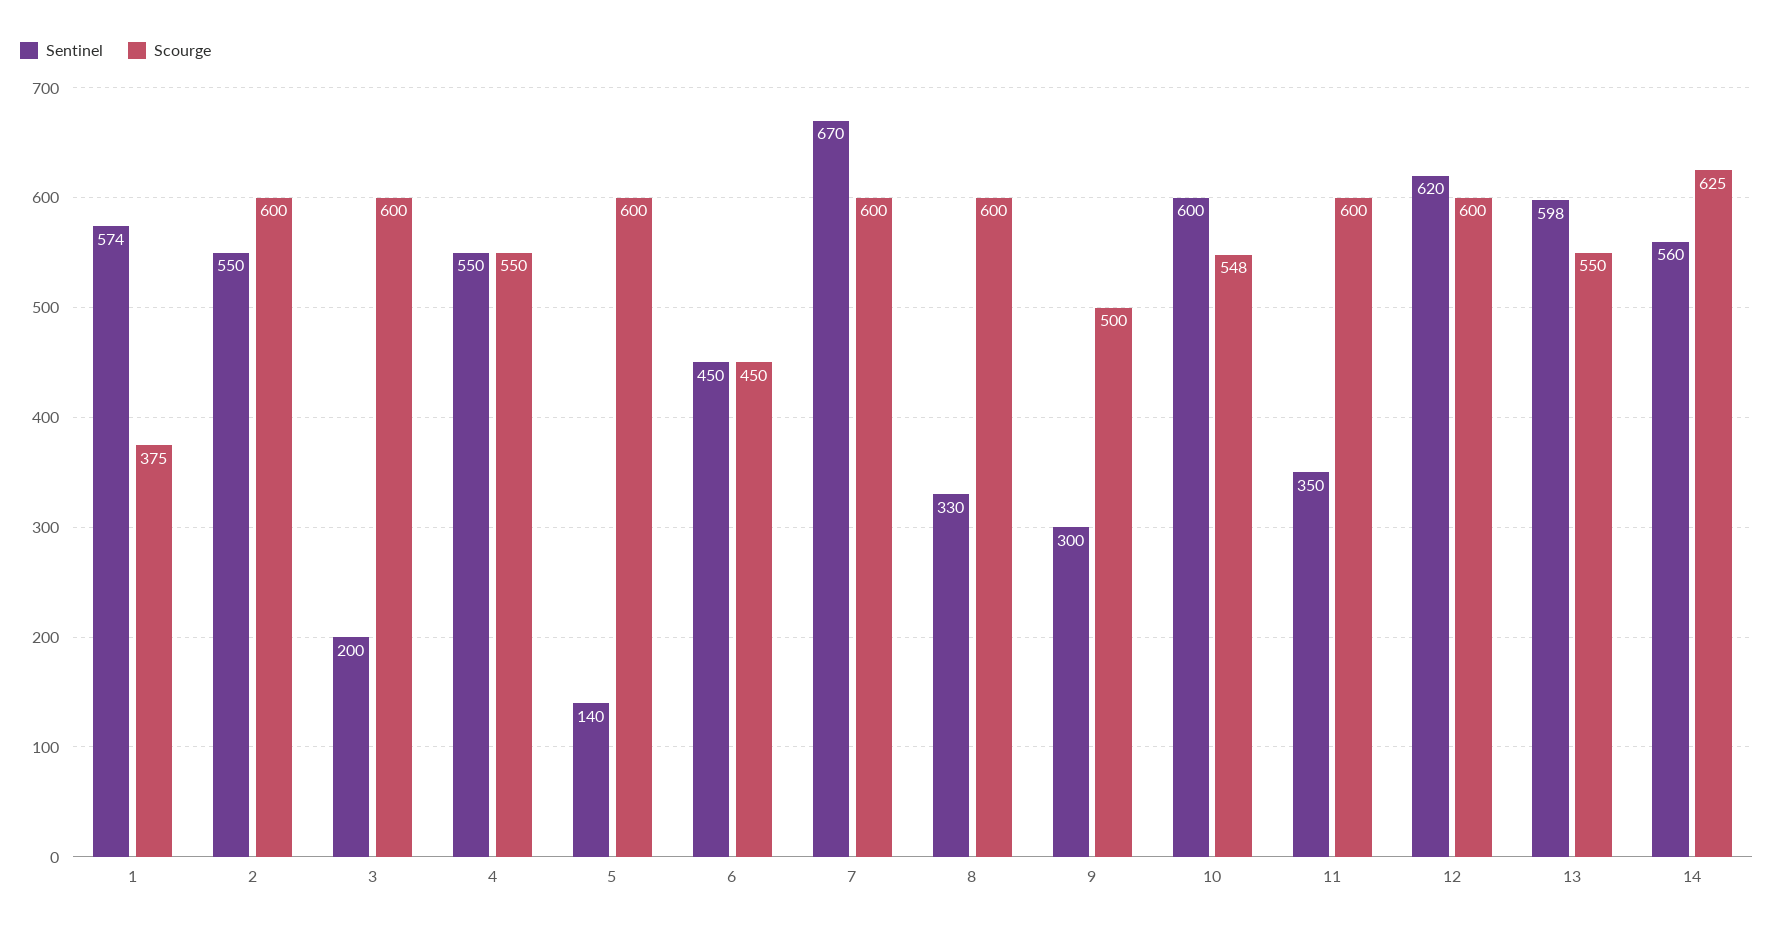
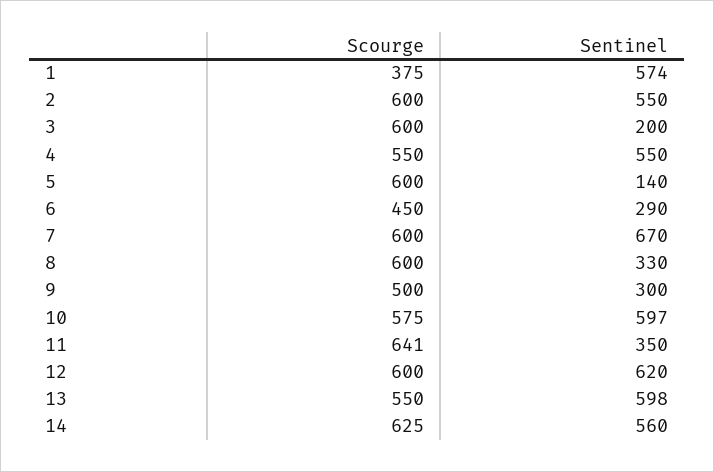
Sentinel, 6: 450 -> 290
Sentinel, 10: 600 -> 597
Scourge, 10: 548 -> 575
Scourge, 11: 600 -> 641

